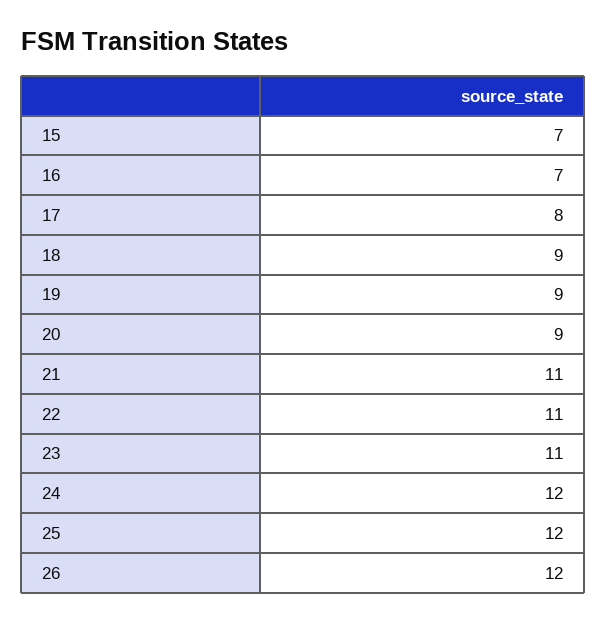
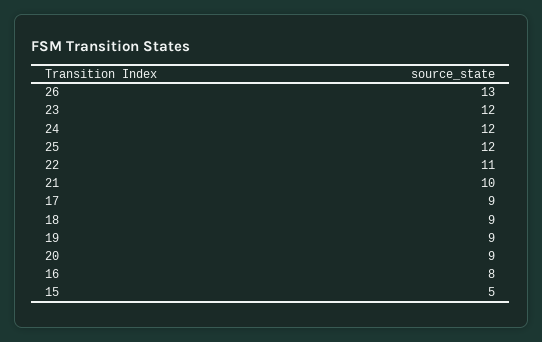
15: 7 -> 5
16: 7 -> 8
17: 8 -> 9
21: 11 -> 10
23: 11 -> 12
26: 12 -> 13

